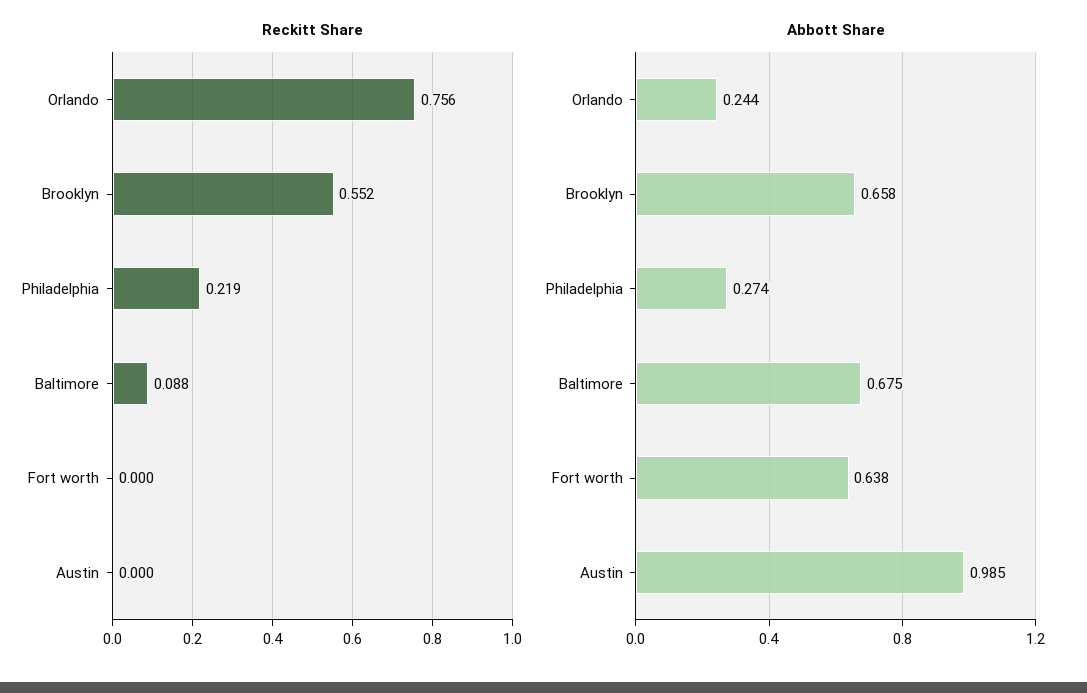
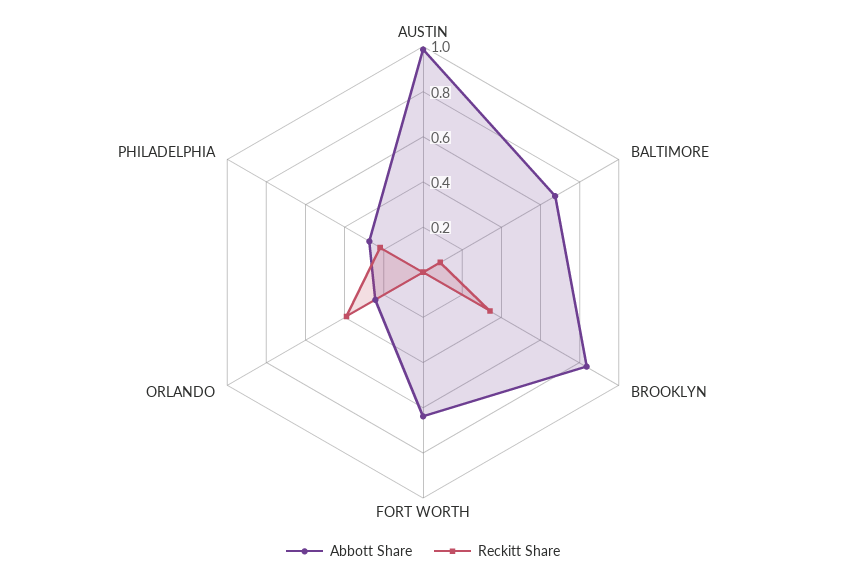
Reckitt Share, Orlando: 0.756 -> 0.4
Reckitt Share, Brooklyn: 0.552 -> 0.35
Abbott Share, Brooklyn: 0.658 -> 0.85

